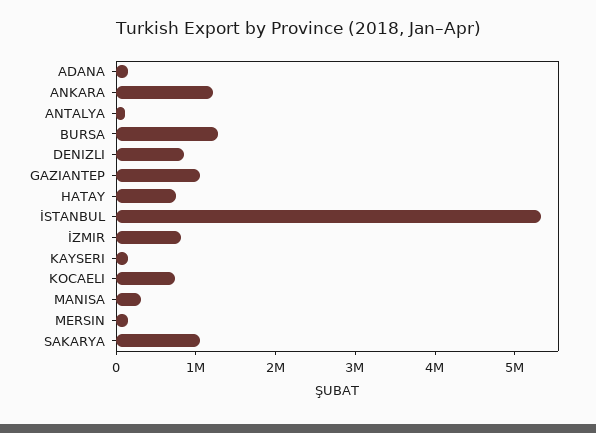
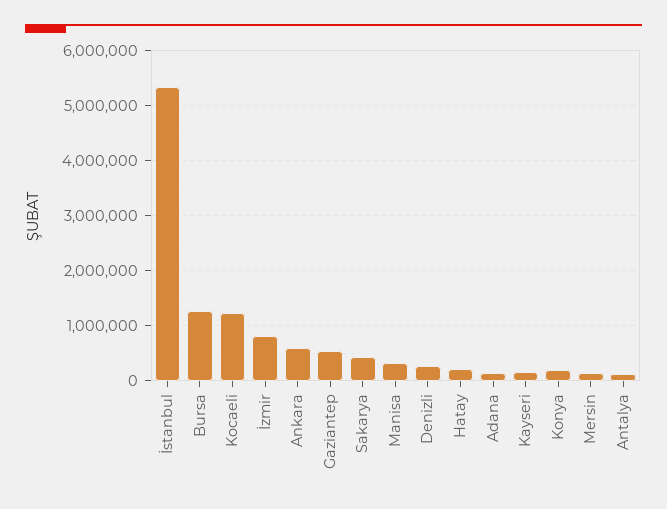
ANKARA: 1200000 -> 600000
DENIZLI: 800000 -> 200000
GAZIANTEP: 1000000 -> 600000
HATAY: 800000 -> 200000
KOCAELI: 800000 -> 1200000
SAKARYA: 1000000 -> 400000
Konya: none -> 200000

